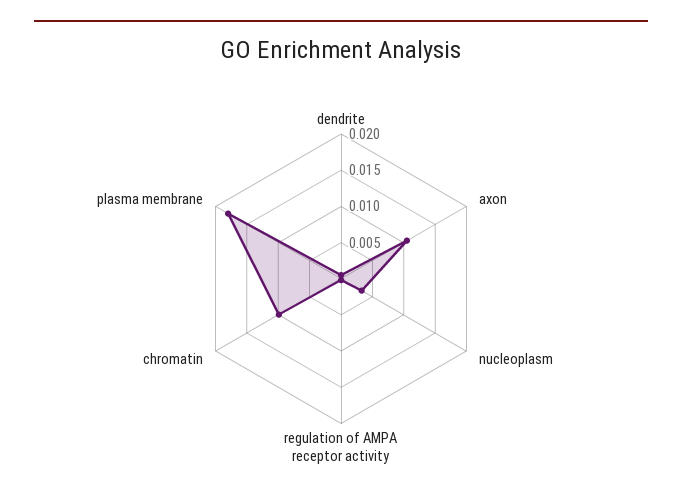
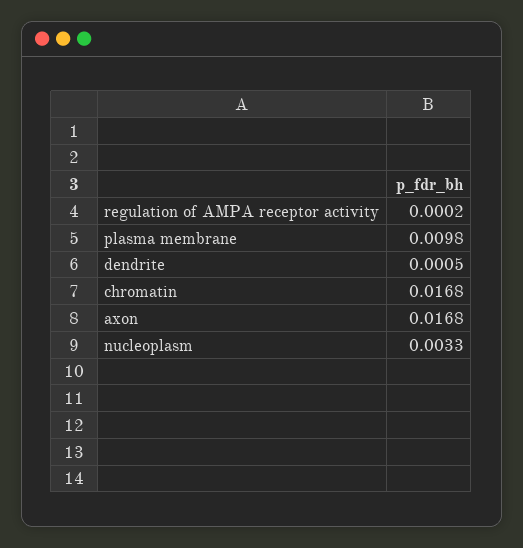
axon: 0.01 -> 0.0168
chromatin: 0.01 -> 0.0168
plasma membrane: 0.0175 -> 0.0098

